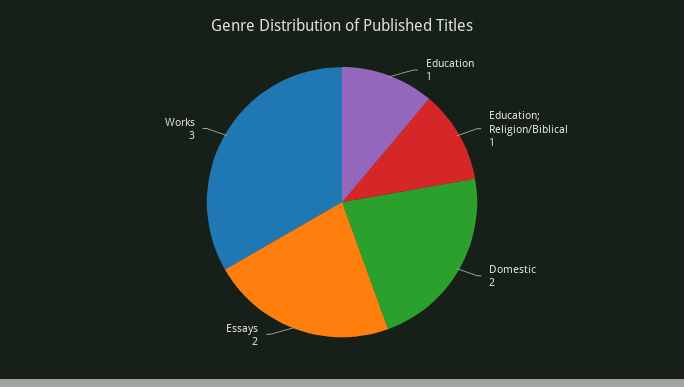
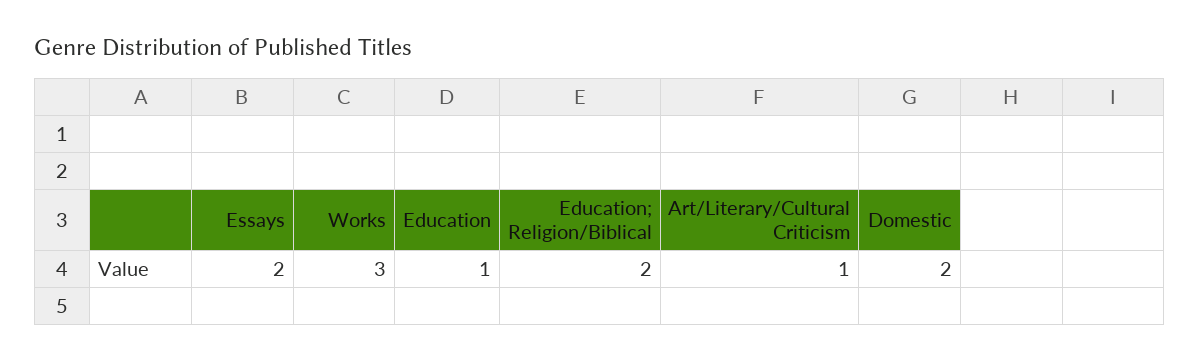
Education; Religion/Biblical: 1 -> 2
Art/Literary/Cultural Criticism: none -> 1

